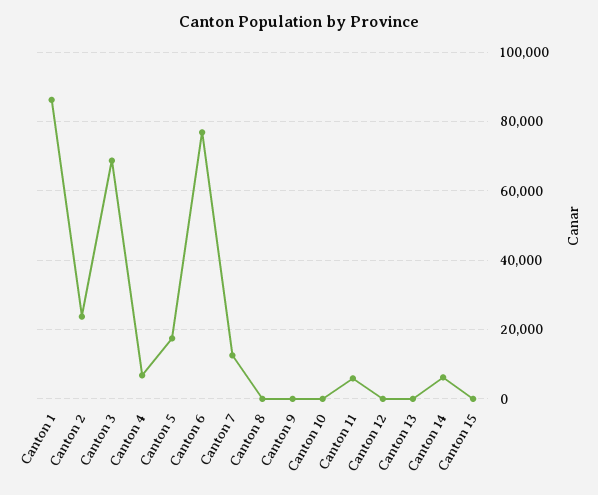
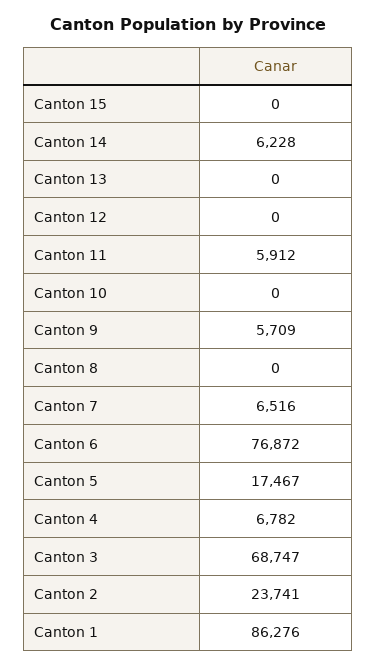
Canton 7: 12000 -> 6516
Canton 9: 0 -> 5709

